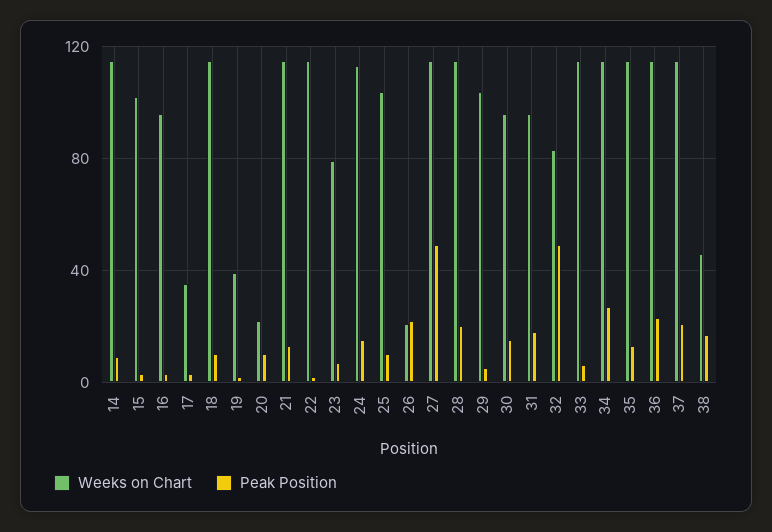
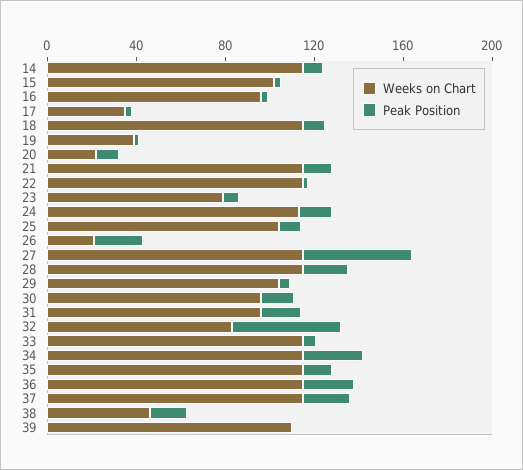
Weeks on Chart, 39: none -> 110
Peak Position, 39: none -> 0

